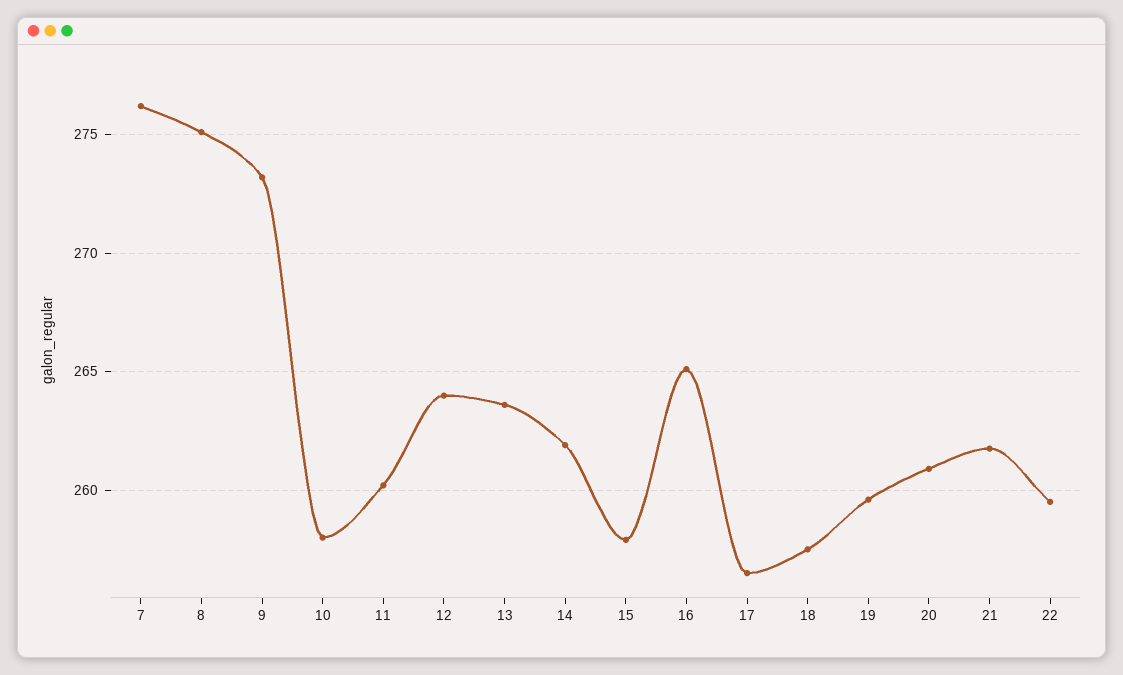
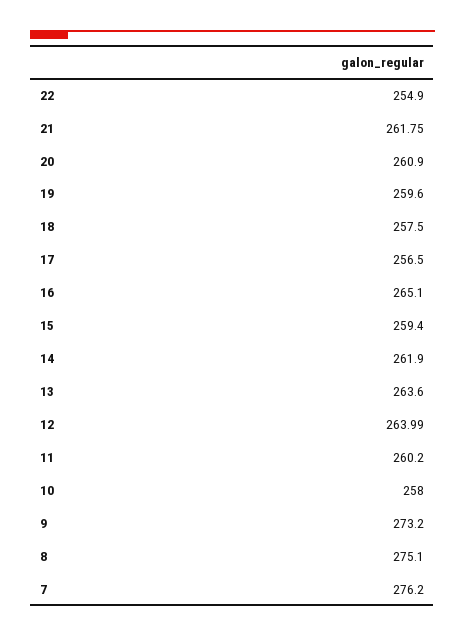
15: 258 -> 259.4
22: 259.5 -> 254.9

